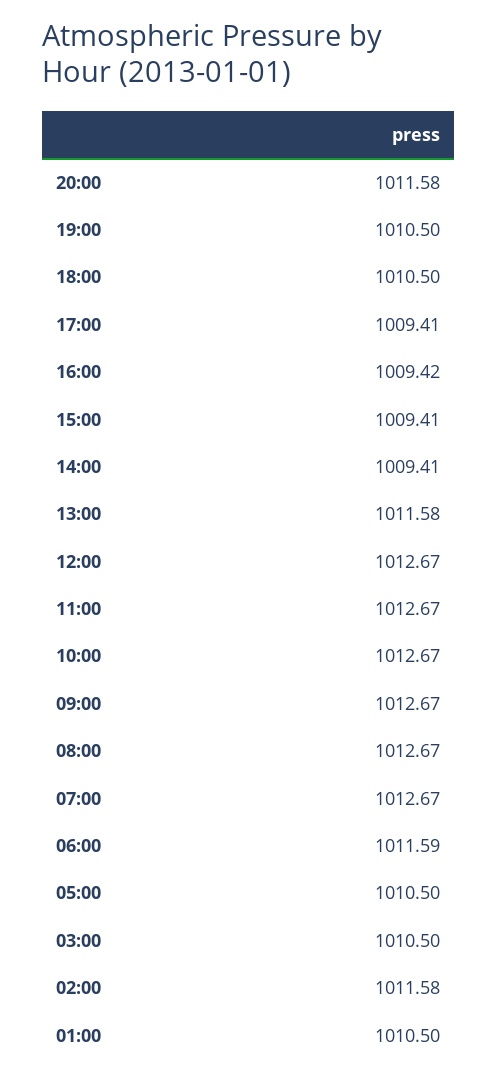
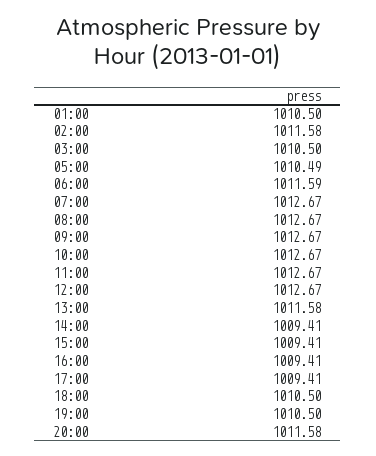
16:00: 1009.42 -> 1009.41
05:00: 1010.5 -> 1010.49

